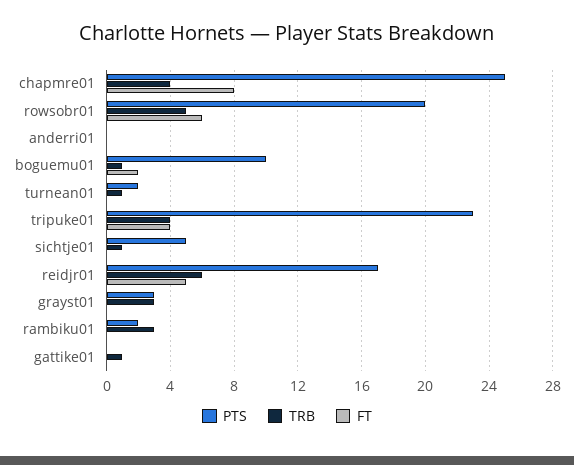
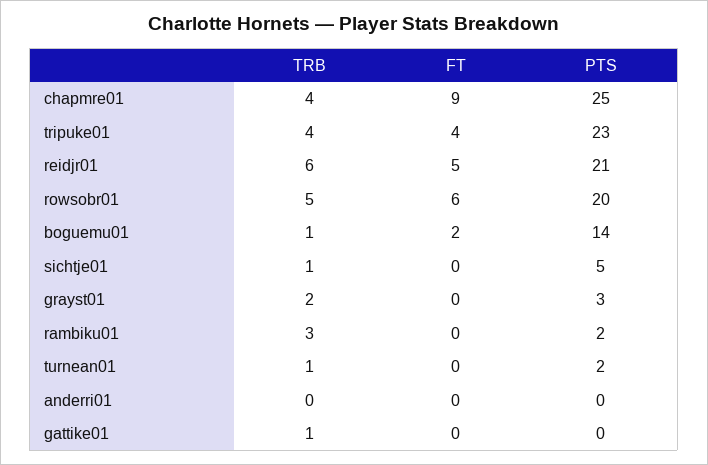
FT, chapmre01: 8 -> 9
PTS, boguemu01: 10 -> 14
PTS, reidjr01: 17 -> 21
TRB, grayst01: 3 -> 2

